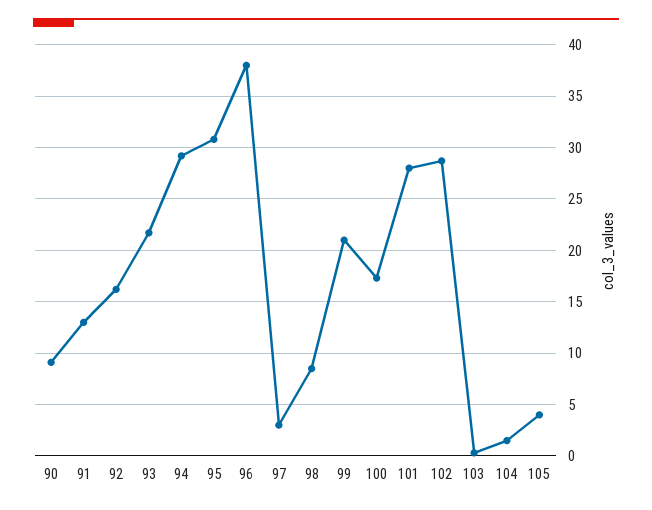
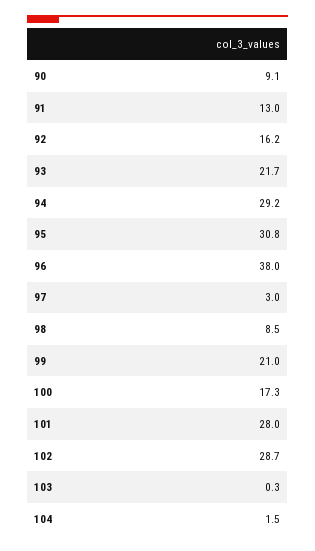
105: 4 -> none

